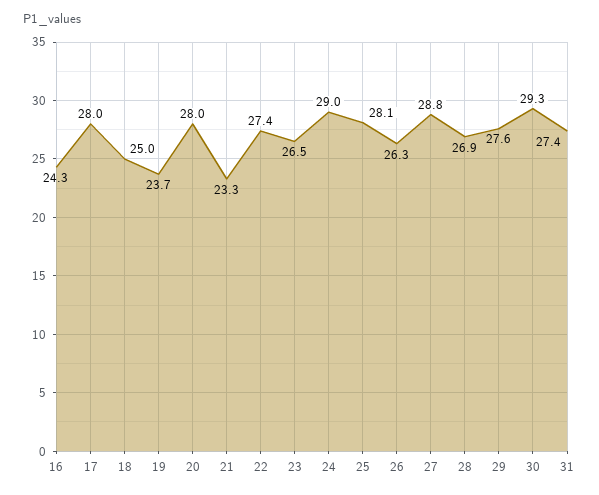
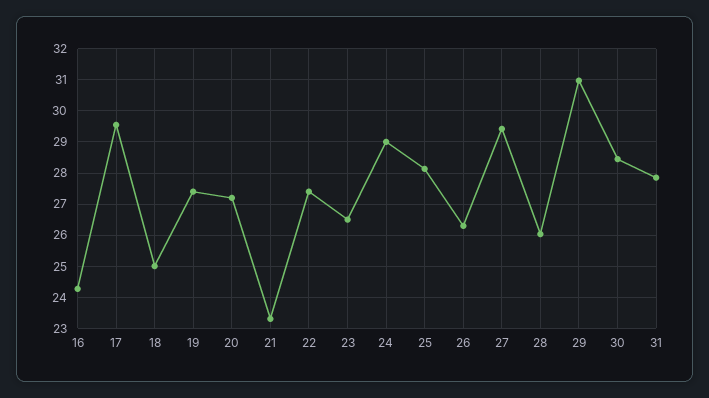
17: 28 -> 29.6
19: 23.7 -> 27.4
20: 28 -> 27.2
27: 28.8 -> 29.4
28: 26.9 -> 26
29: 27.6 -> 31
30: 29.3 -> 28.4
31: 27.4 -> 27.8

